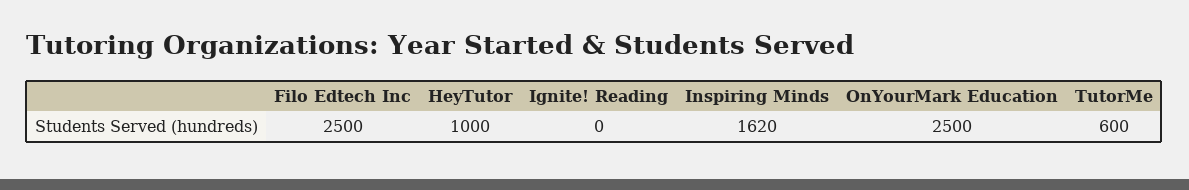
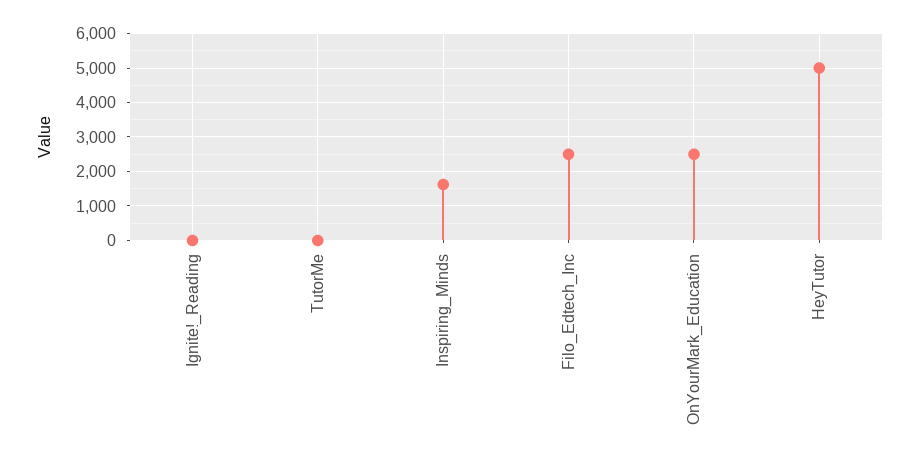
HeyTutor: 1000 -> 5000
TutorMe: 600 -> 0

